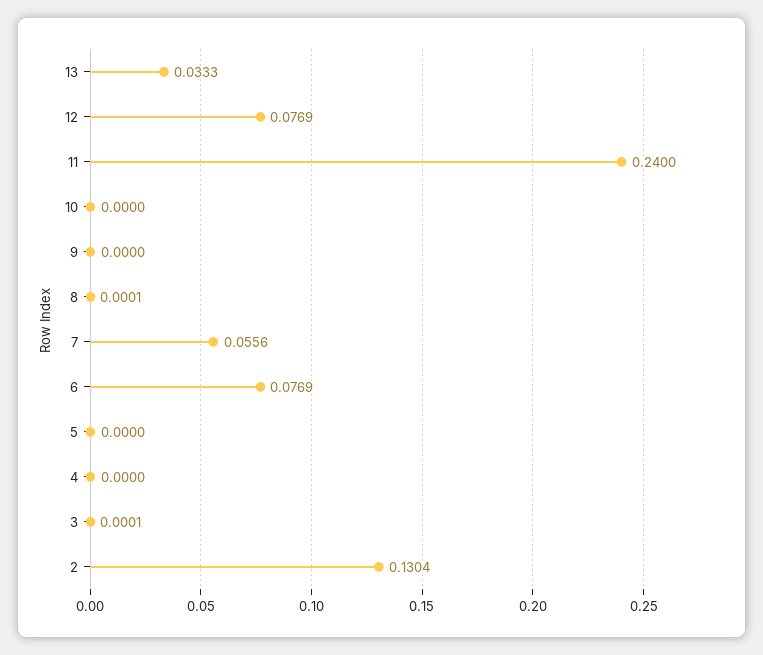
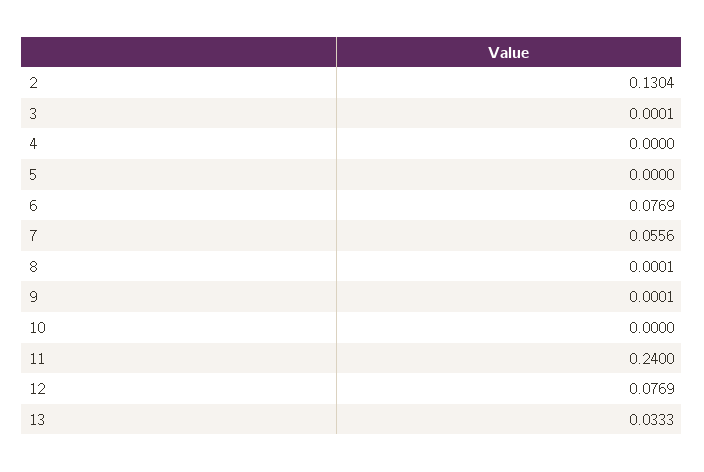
9: 0 -> 0.0001

